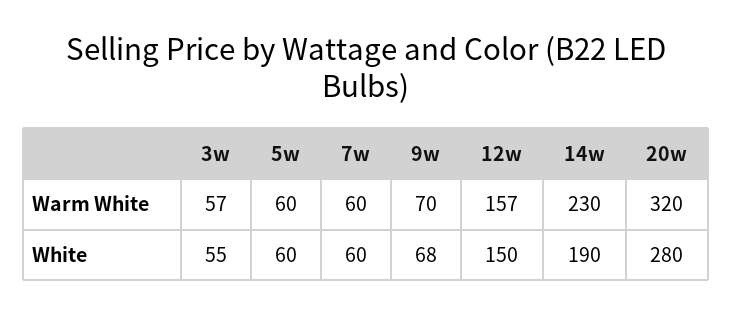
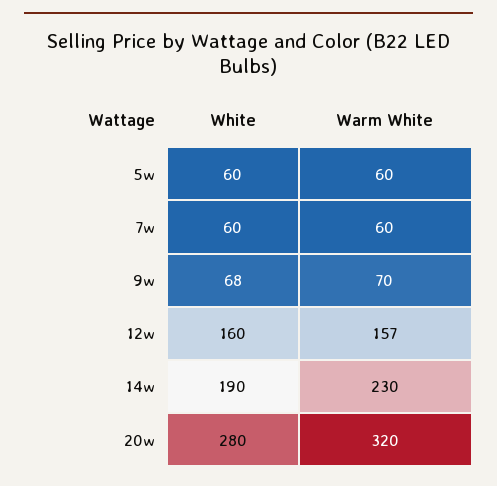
3w, Warm White: 57 -> none
3w, White: 55 -> none
12w, White: 150 -> 160

